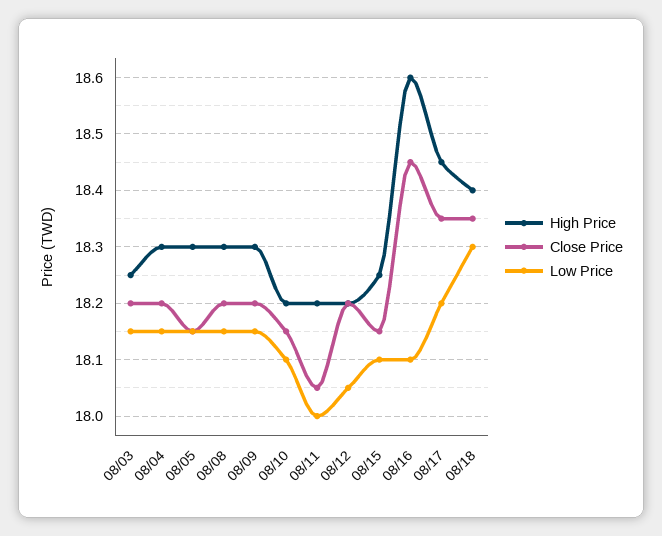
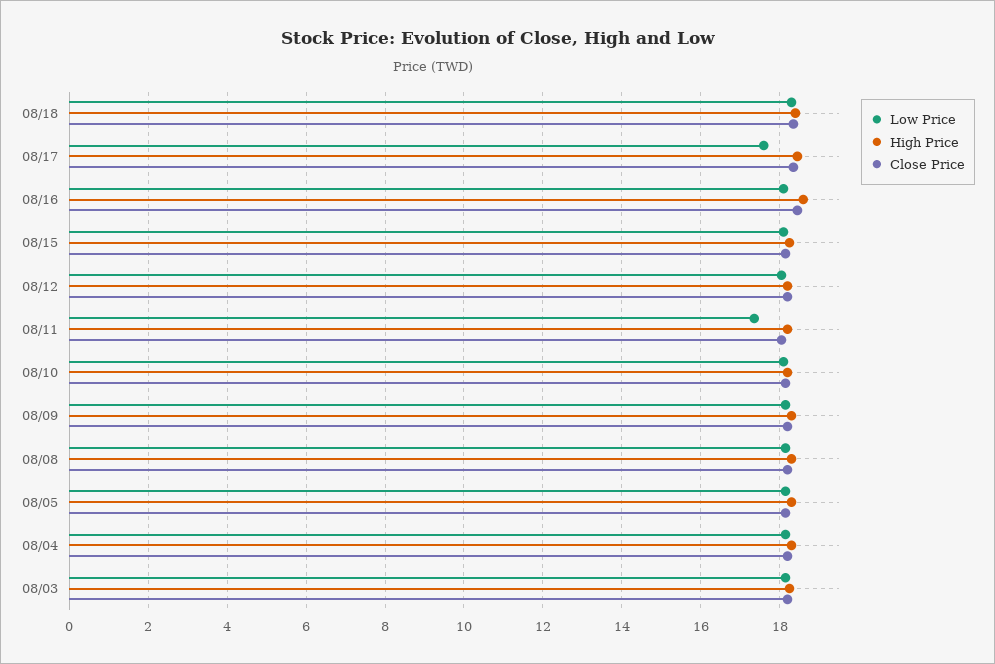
Low Price, 08/11: 18 -> 17.4
Low Price, 08/17: 18.2 -> 17.6

